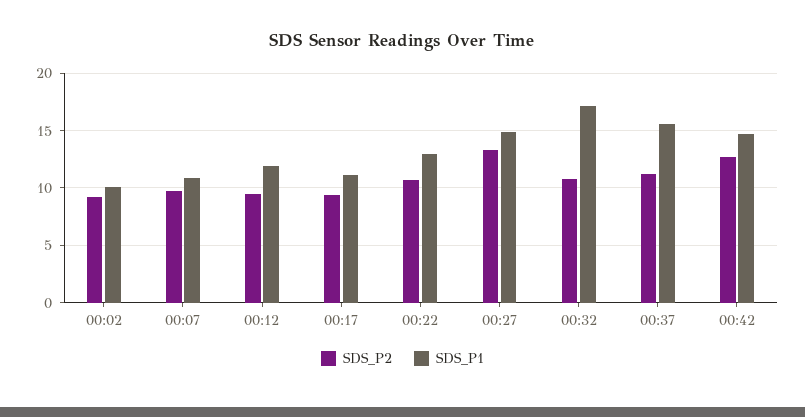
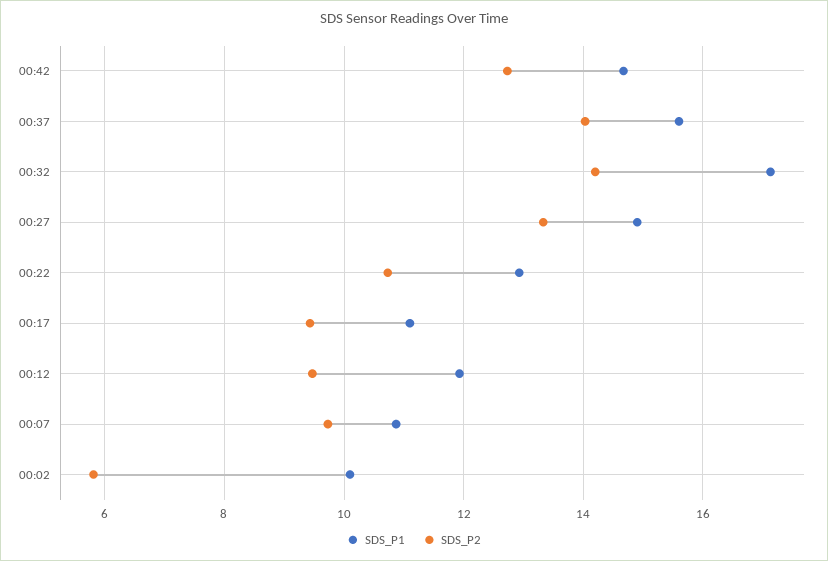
SDS_P2, 00:02: 9 -> 5.8
SDS_P2, 00:32: 11 -> 14.2
SDS_P2, 00:37: 11 -> 14

